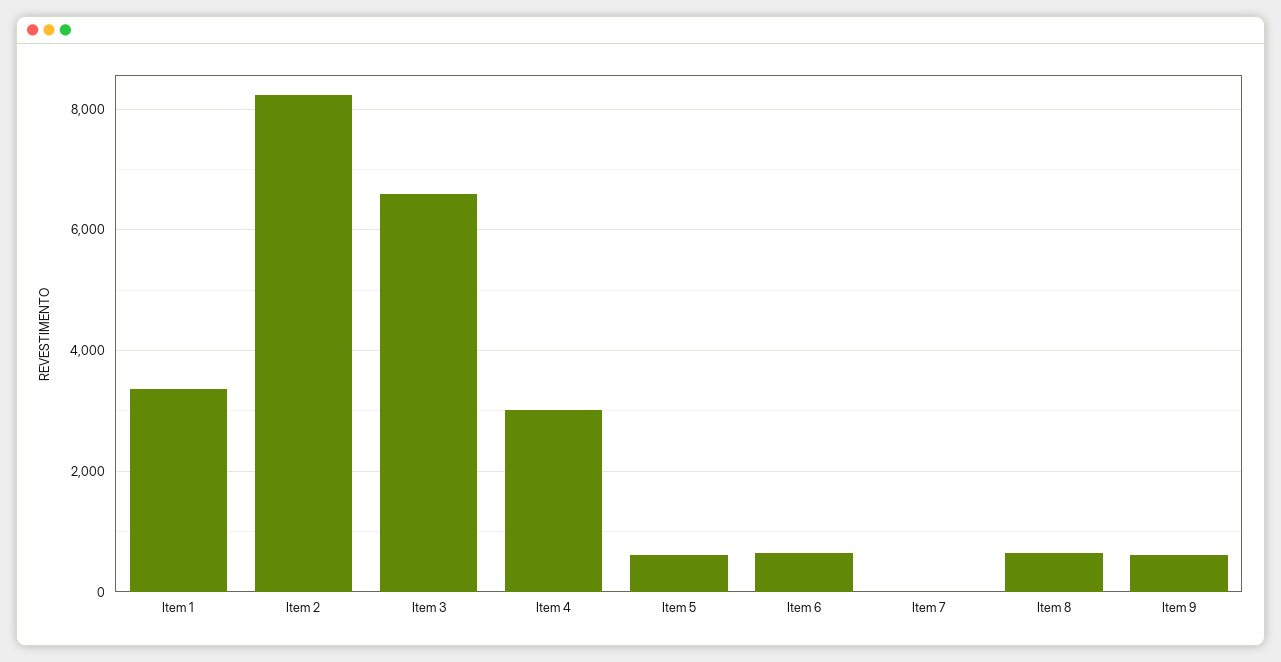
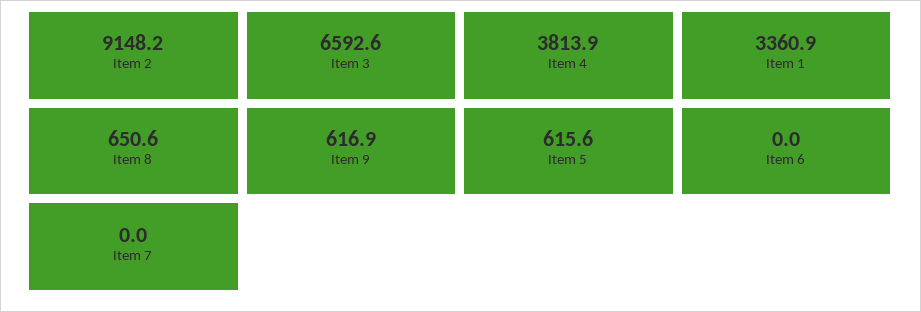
Item 2: 8200 -> 9148.2
Item 4: 3000 -> 3813.9
Item 6: 600 -> 0

